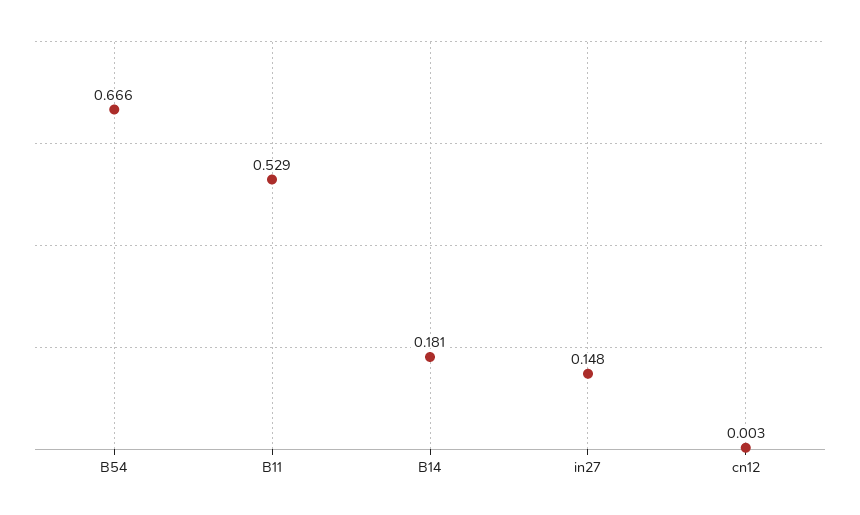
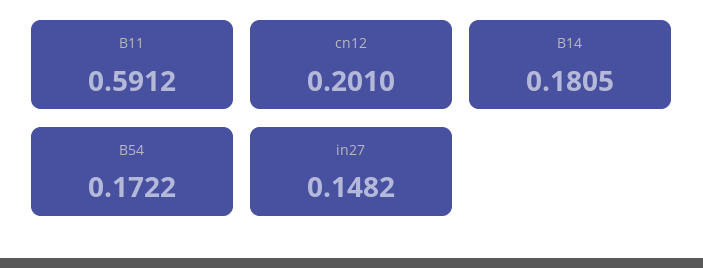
B54: 0.666 -> 0.1722
B11: 0.529 -> 0.5912
cn12: 0.003 -> 0.201

